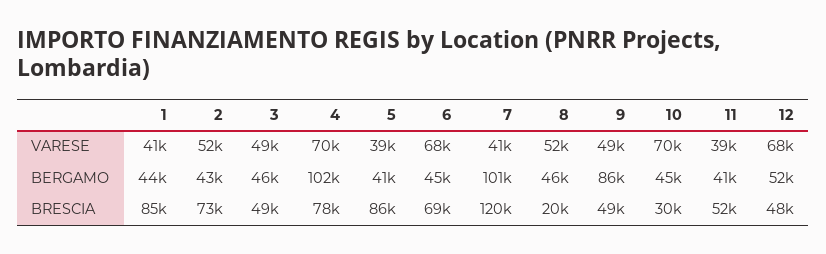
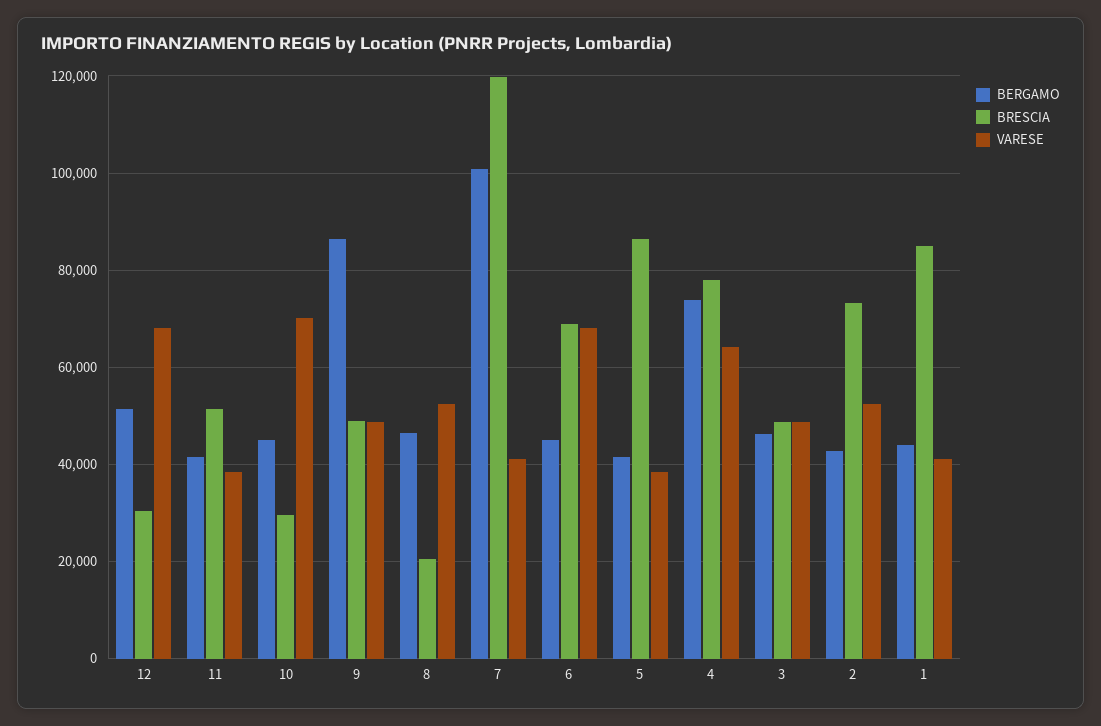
VARESE, 4: 70000 -> 64000
BERGAMO, 4: 102000 -> 74000
BRESCIA, 12: 48000 -> 30000

